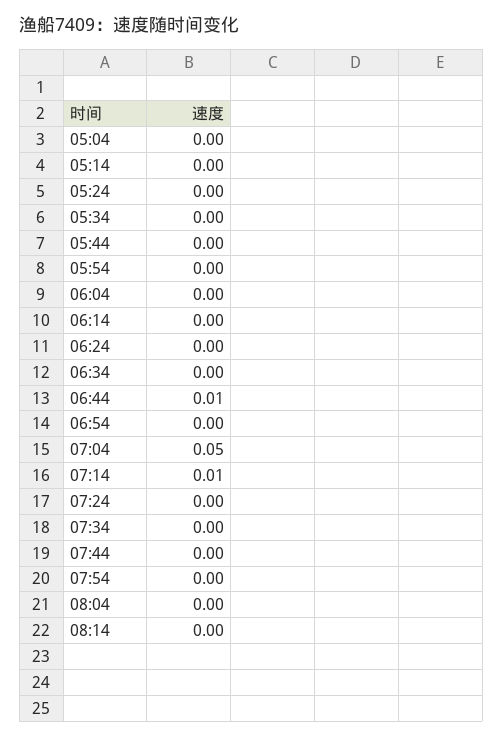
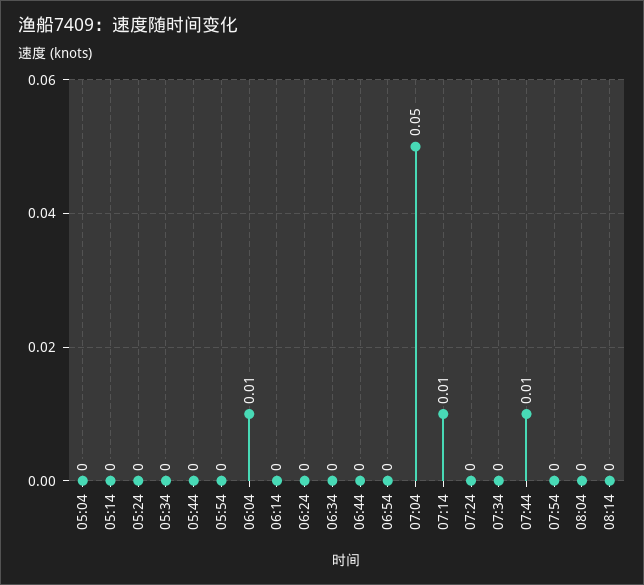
06:04: 0 -> 0.01
06:44: 0.01 -> 0
07:44: 0 -> 0.01

